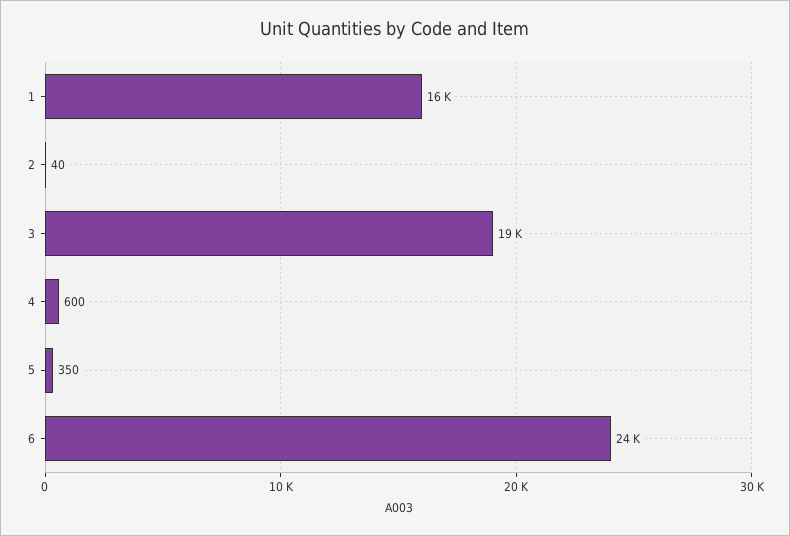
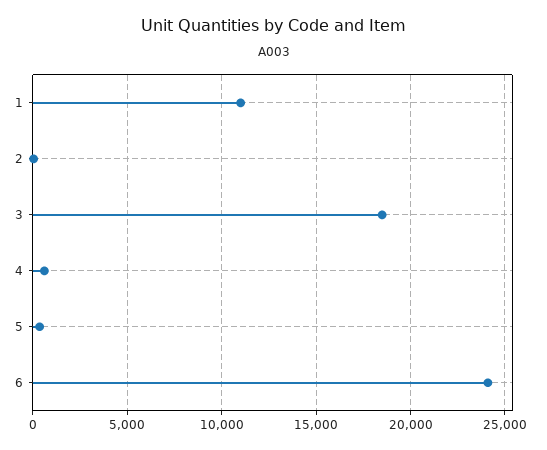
1: 16000 -> 11000

